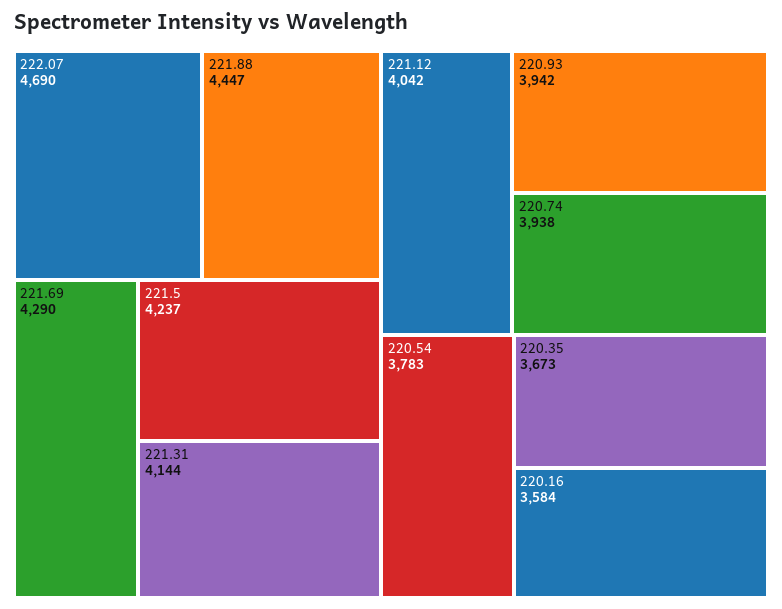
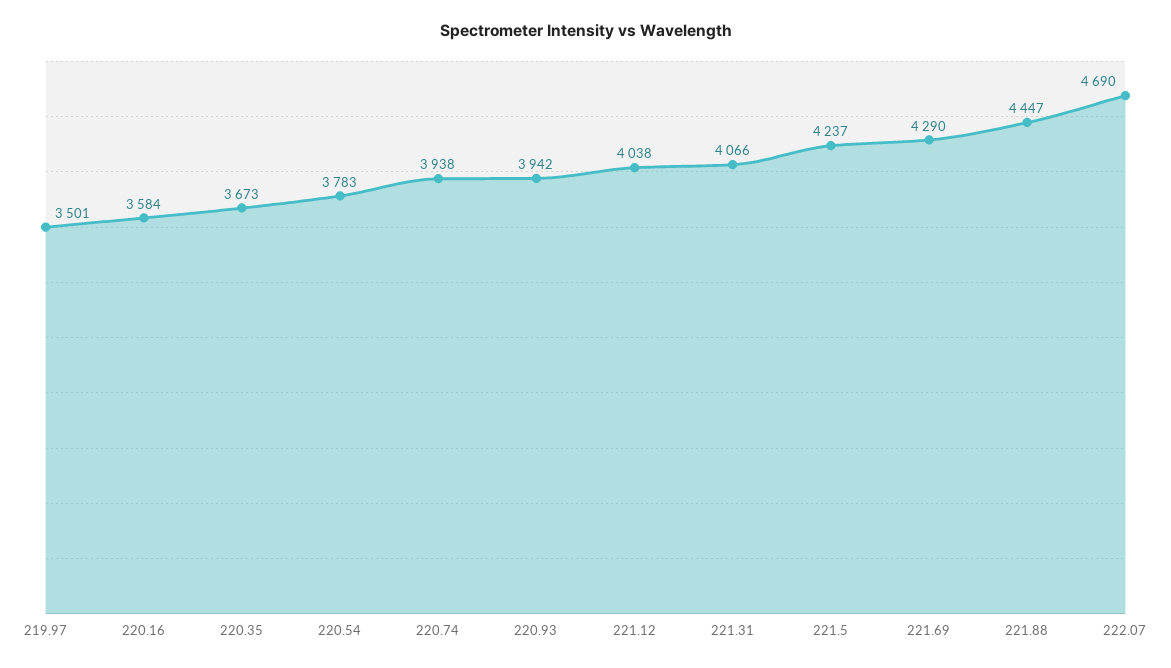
221.31: 4144 -> 4066
221.12: 4042 -> 4038
219.97: none -> 3501

